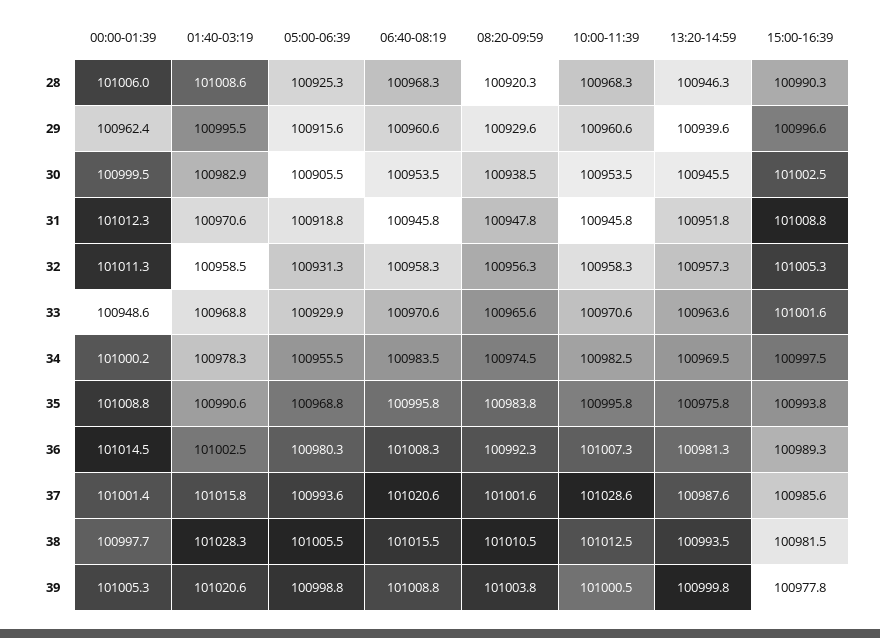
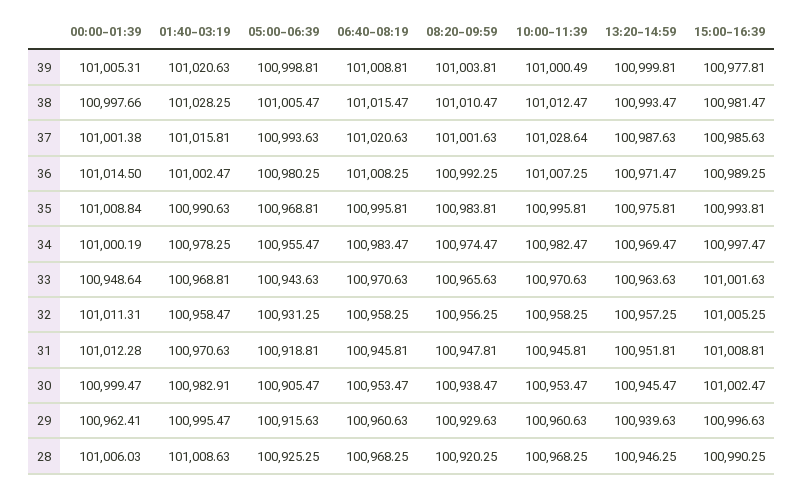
05:00-06:39, 33: 100929.9 -> 100943.63
13:20-14:59, 36: 100981.3 -> 100971.47

